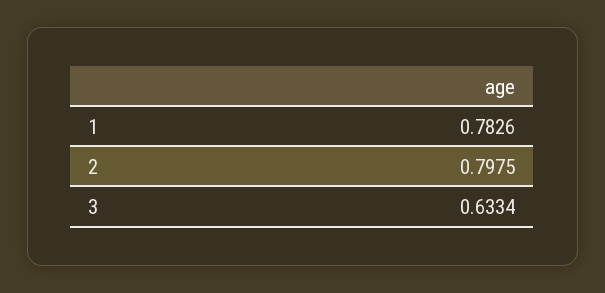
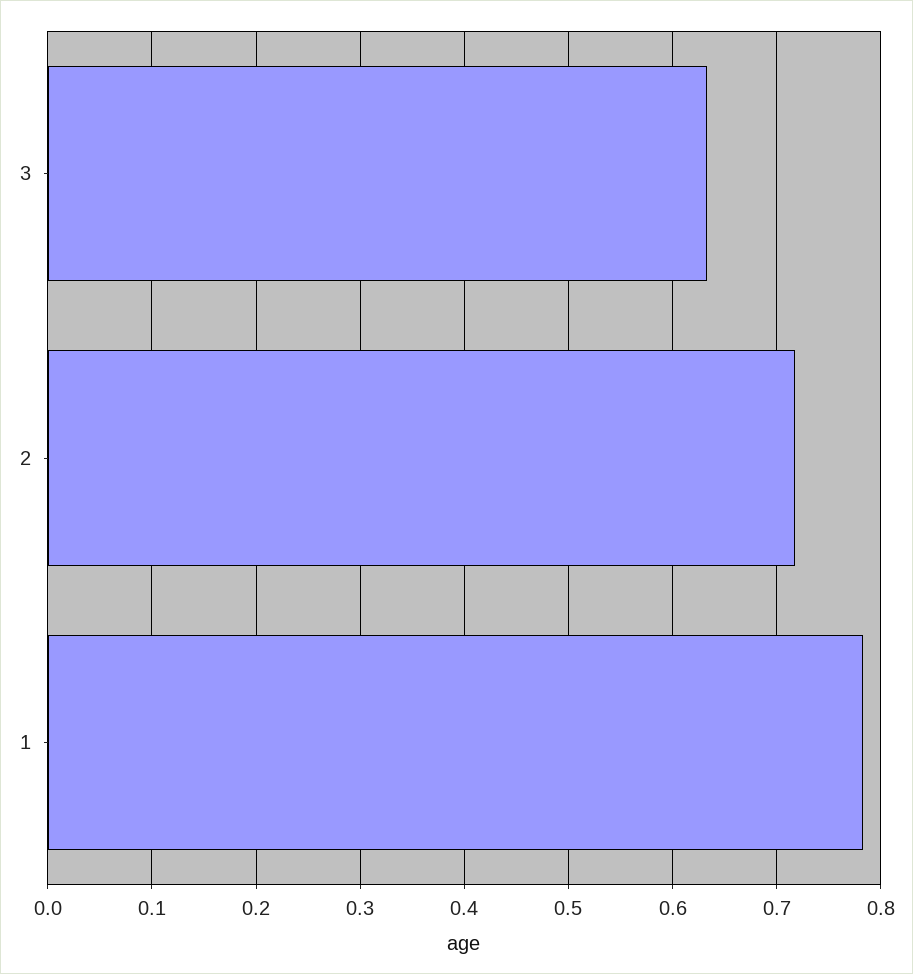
2: 0.7975 -> 0.72

